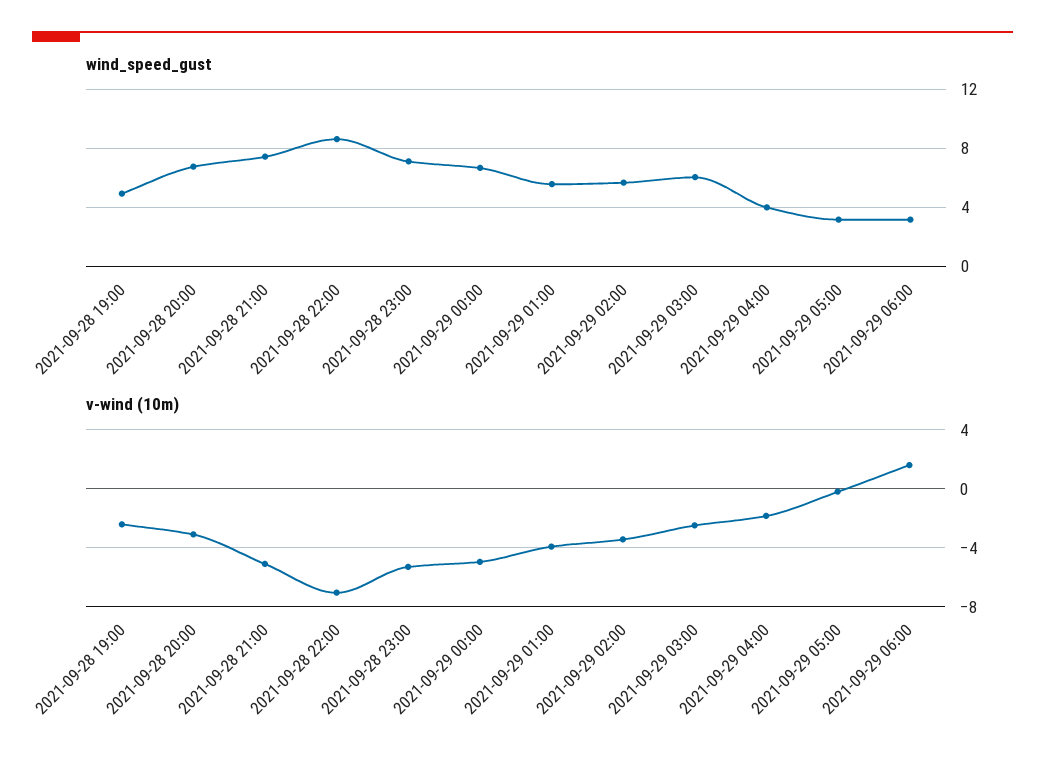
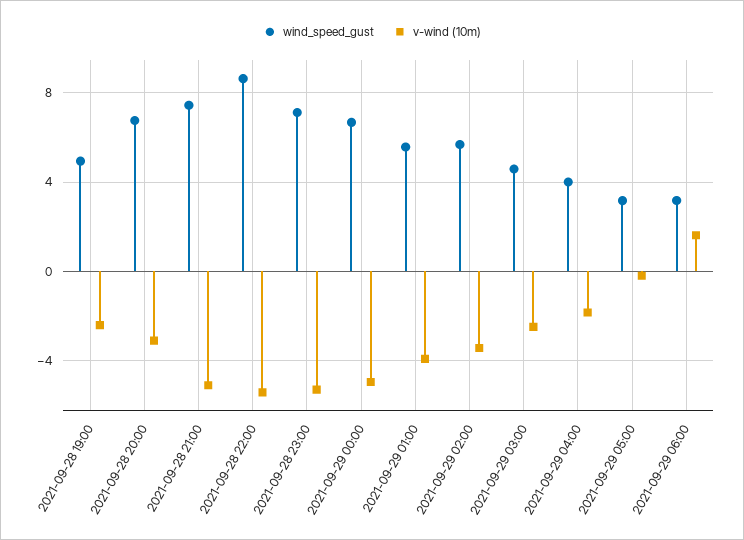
wind_speed_gust, 2021-09-29 03:00: 6 -> 4.5
v-wind (10m), 2021-09-28 22:00: -7 -> -5.5

